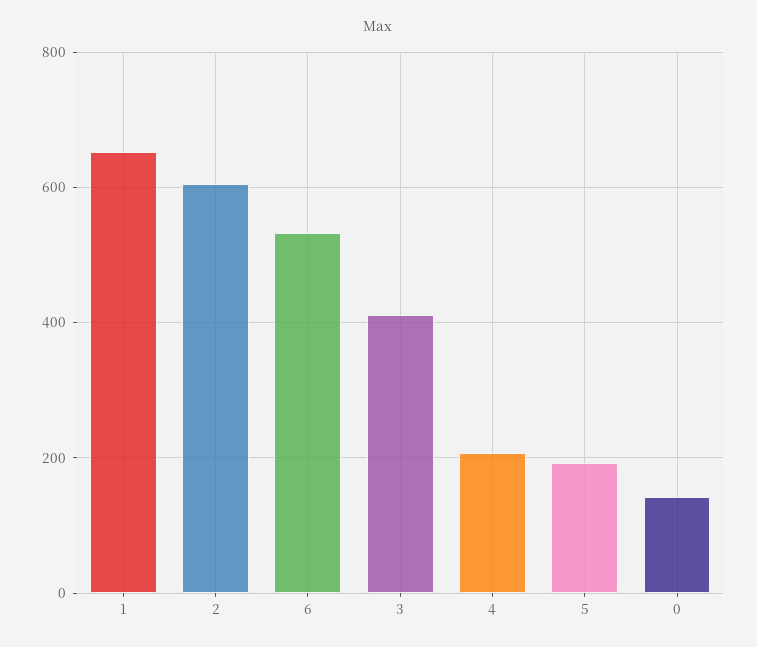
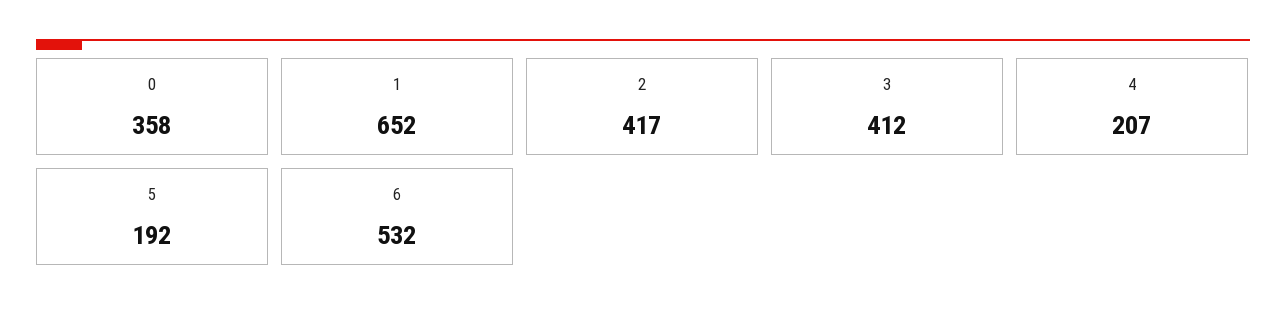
2: 600 -> 417
0: 140 -> 358

